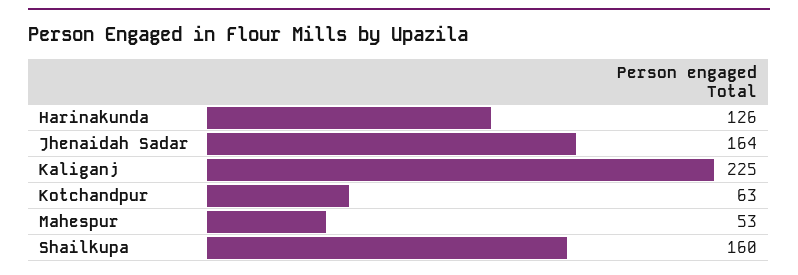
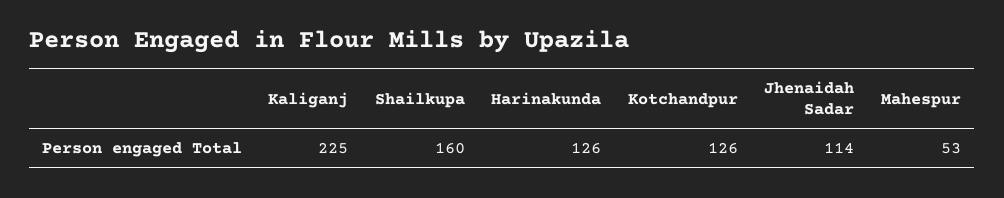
Jhenaidah Sadar: 164 -> 114
Kotchandpur: 63 -> 126

